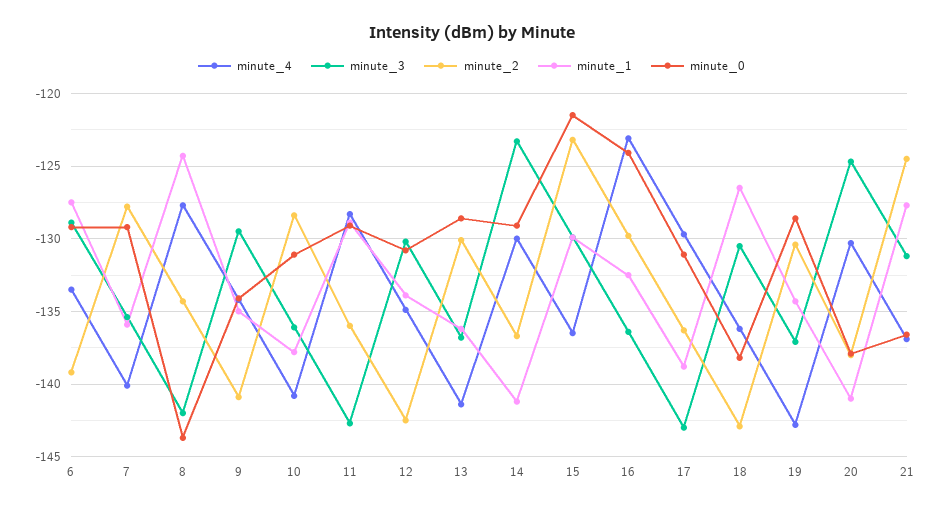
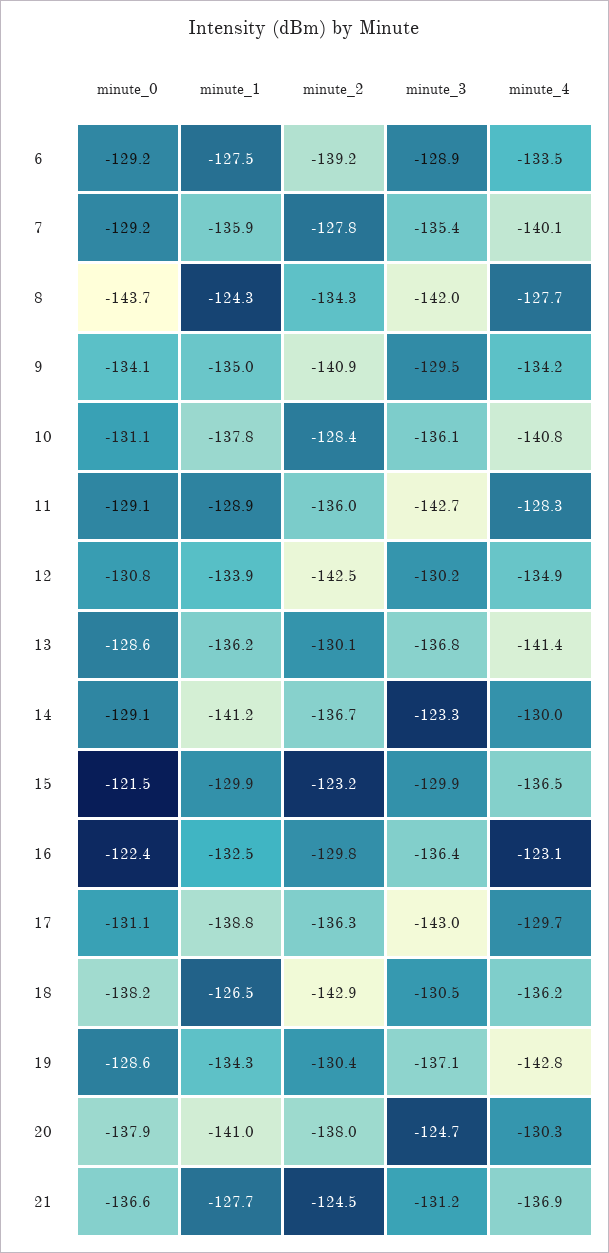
minute_0, 16: -124 -> -122.4

